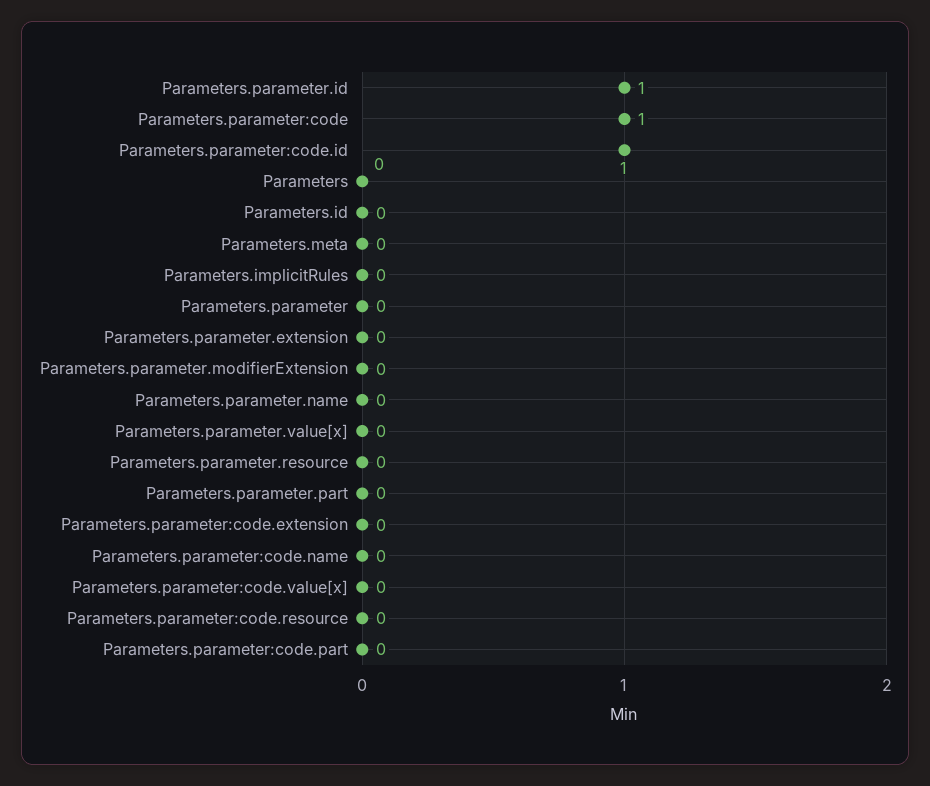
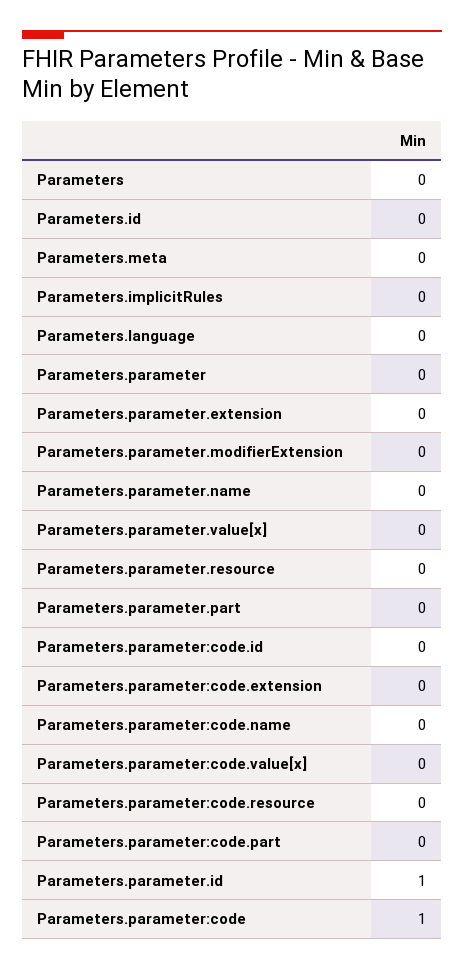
Parameters.parameter:code.id: 1 -> 0
Parameters.language: none -> 0

